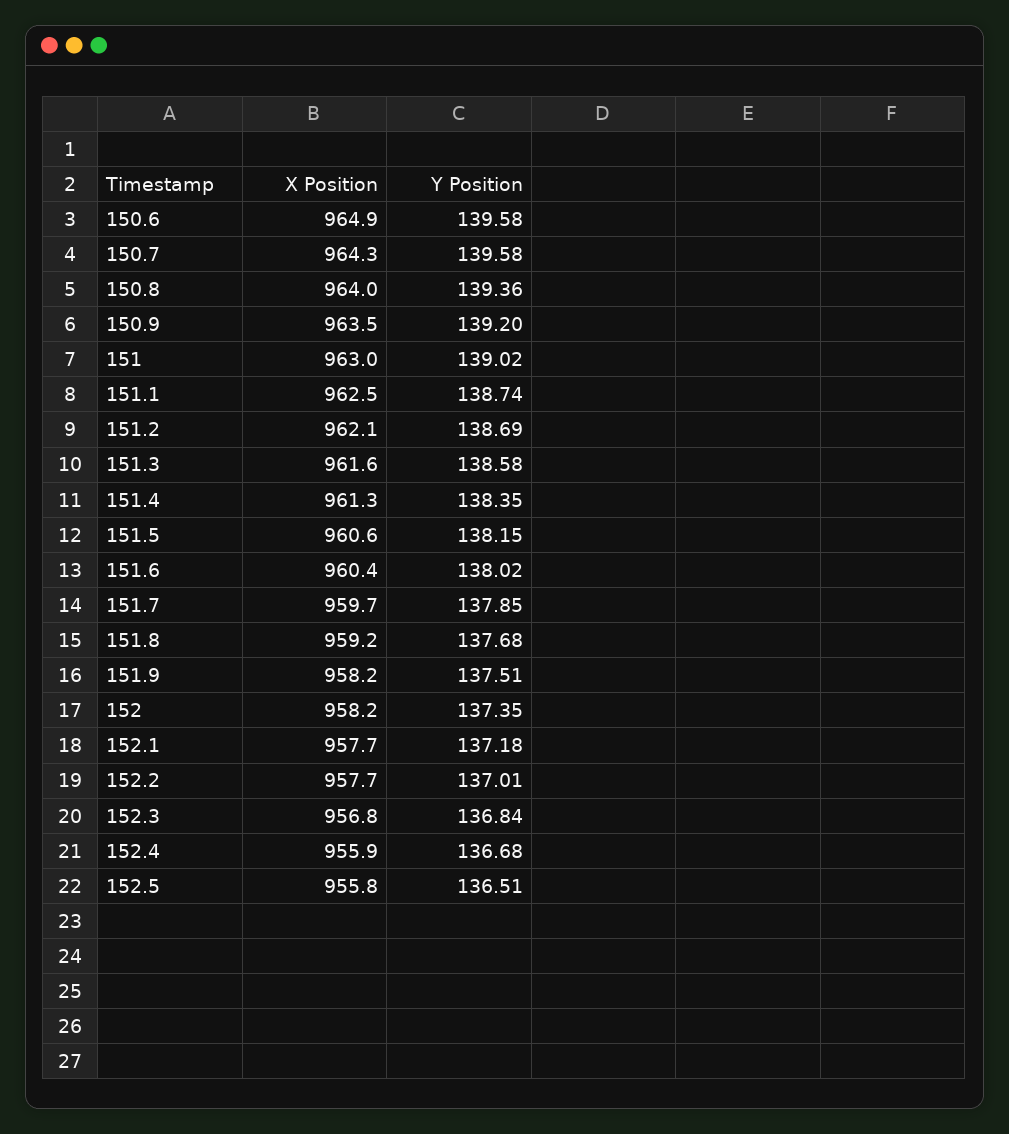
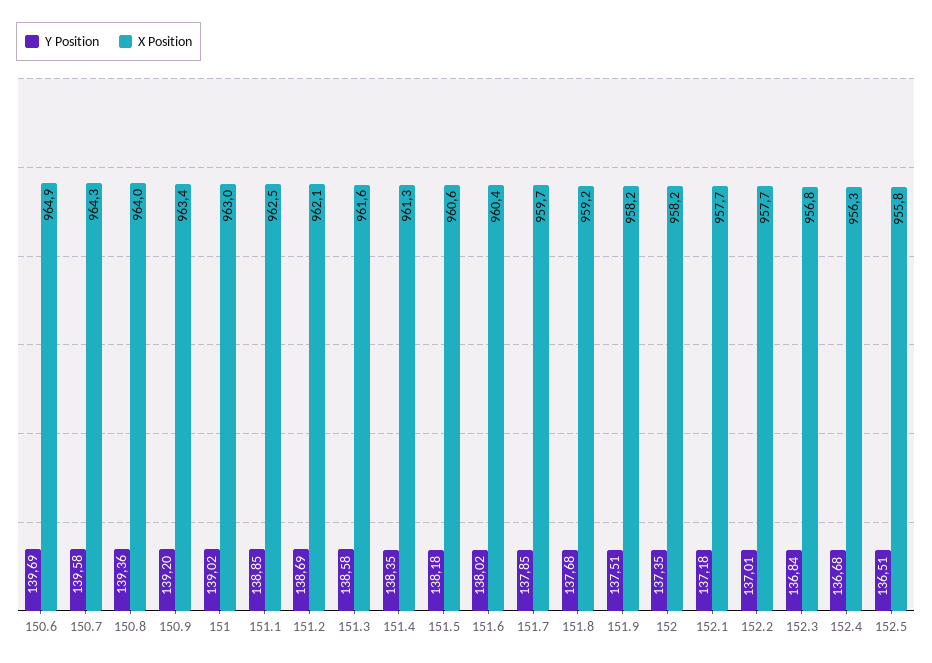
Y Position, 150.6: 139.58 -> 139.69
X Position, 150.9: 963.5 -> 963.4
Y Position, 151.1: 138.74 -> 138.85
Y Position, 151.5: 138.15 -> 138.18
X Position, 152.4: 955.9 -> 956.3

